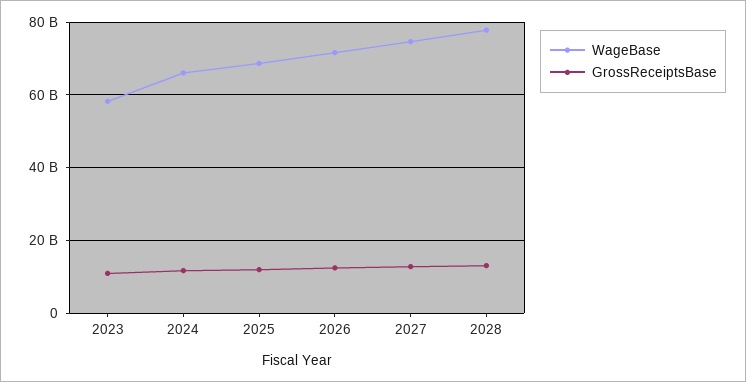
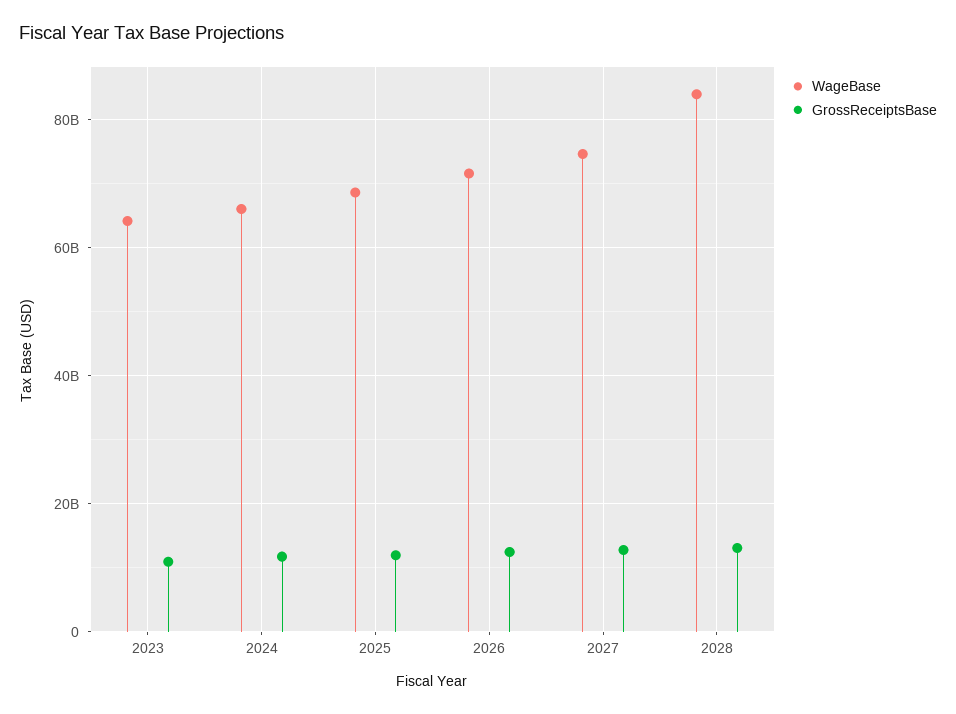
WageBase, 2023: 58000000000 -> 64000000000
WageBase, 2028: 78000000000 -> 84000000000

